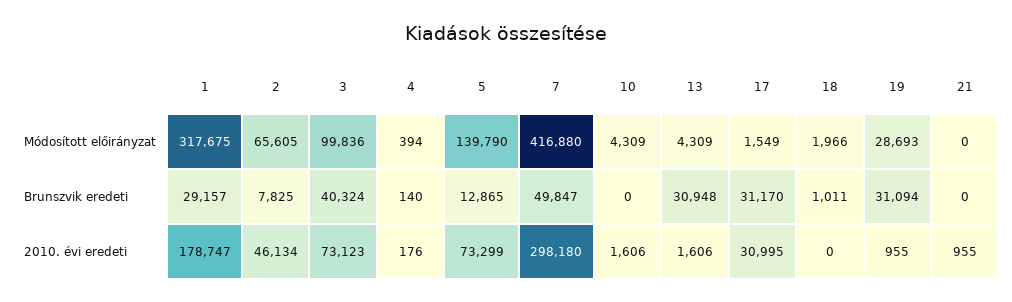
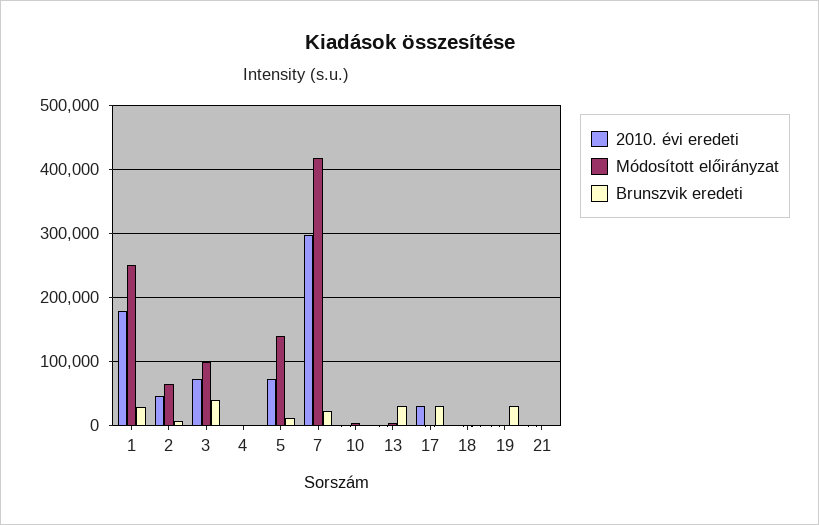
Módosított előirányzat, 1: 317675 -> 250000
Módosított előirányzat, 19: 28693 -> 0
Brunszvik eredeti, 7: 49847 -> 20000

